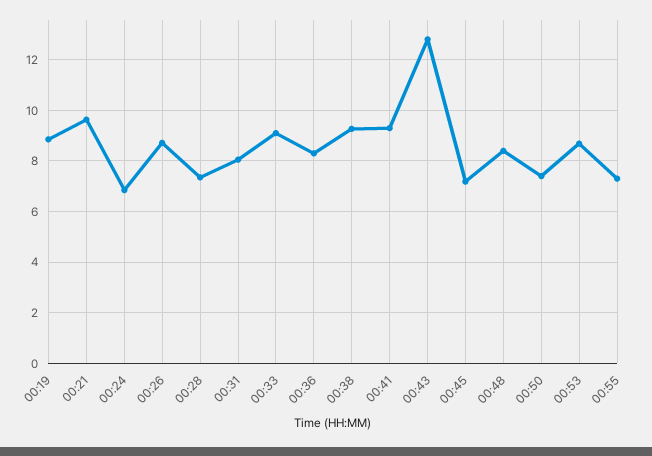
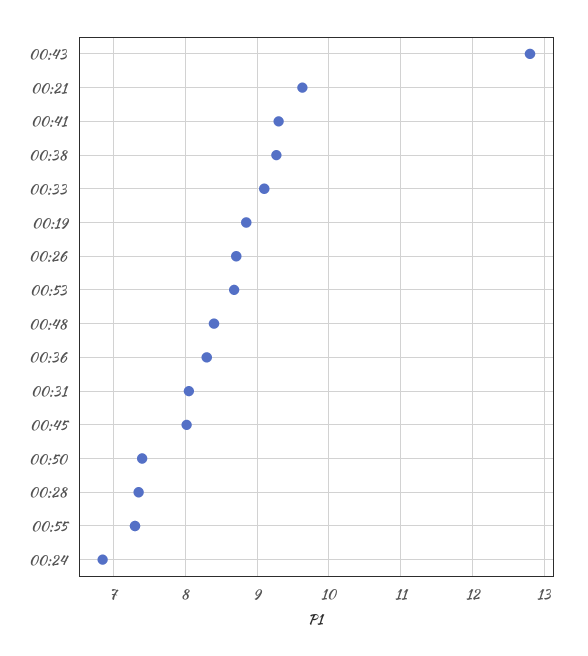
00:45: 7.25 -> 8

